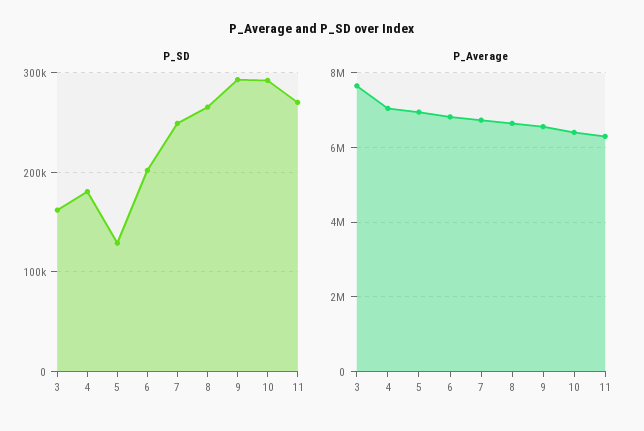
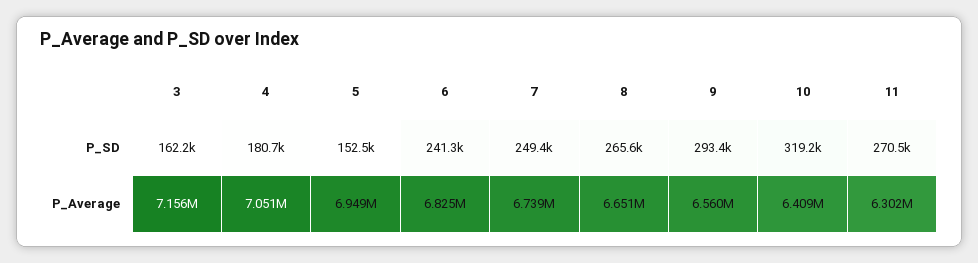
P_SD, 5: 130000 -> 152500
P_SD, 6: 200000 -> 241300
P_SD, 10: 290000 -> 319200
P_Average, 3: 7600000 -> 7156000

